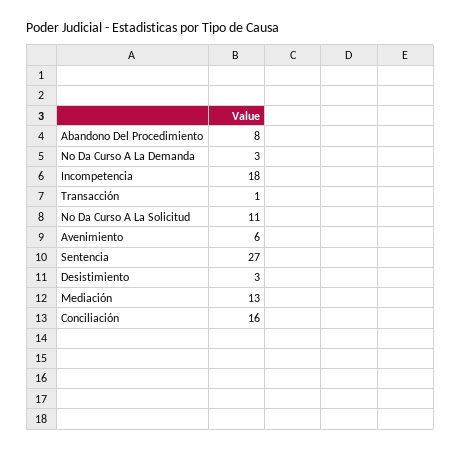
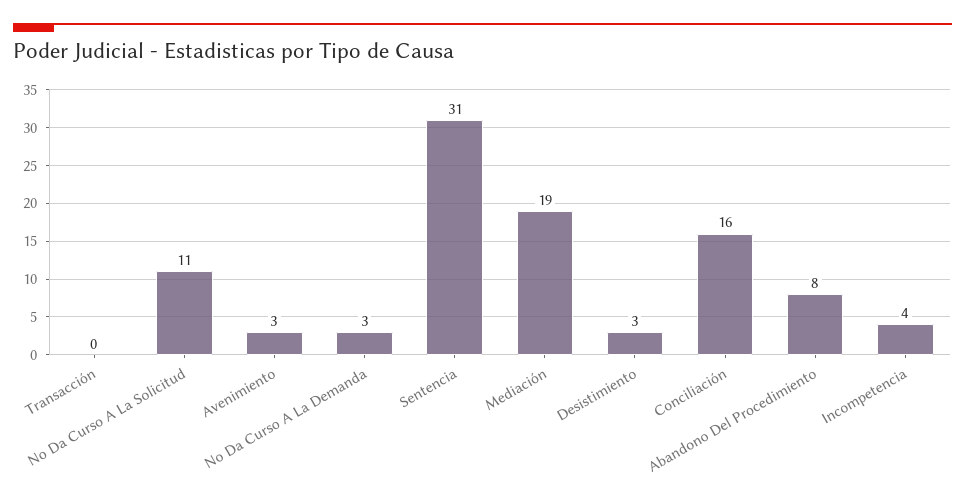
Incompetencia: 18 -> 4
Transacción: 1 -> 0
Avenimiento: 6 -> 3
Sentencia: 27 -> 31
Mediación: 13 -> 19

